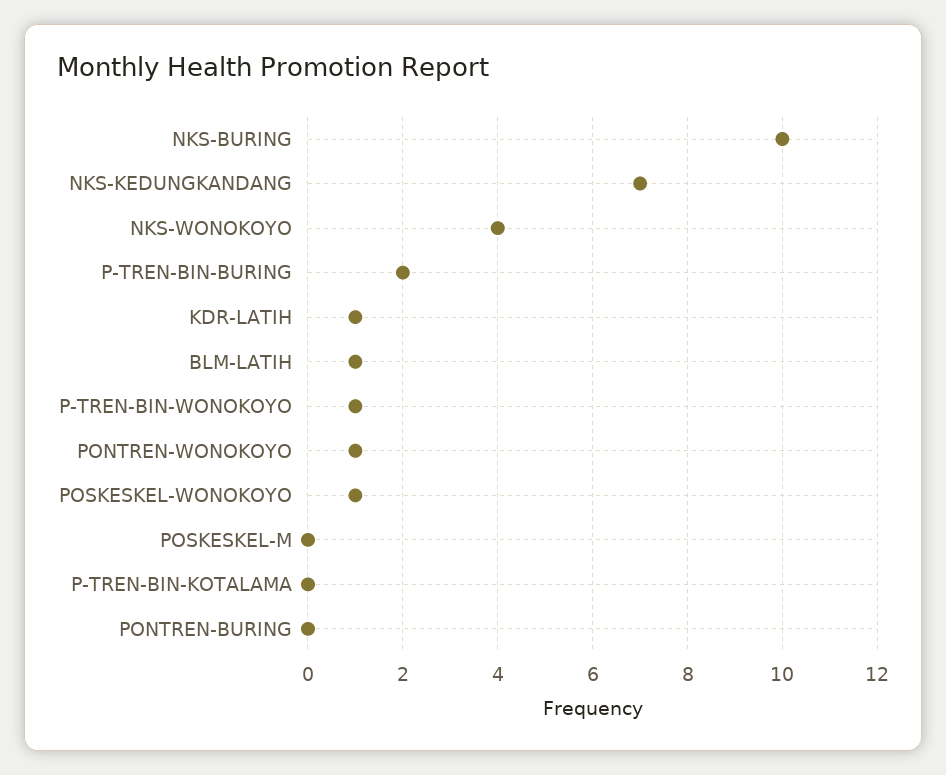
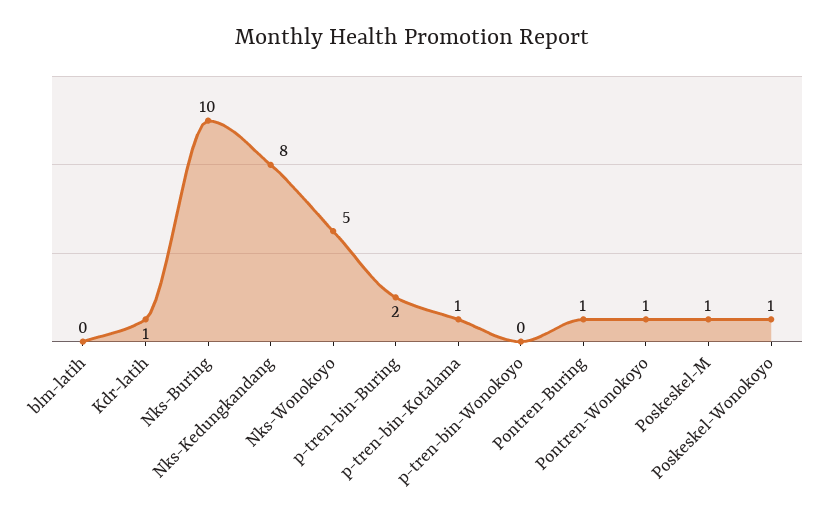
NKS-KEDUNGKANDANG: 7 -> 8
NKS-WONOKOYO: 4 -> 5
BLM-LATIH: 1 -> 0
P-TREN-BIN-WONOKOYO: 1 -> 0
POSKESKEL-M: 0 -> 1
P-TREN-BIN-KOTALAMA: 0 -> 1
PONTREN-BURING: 0 -> 1

